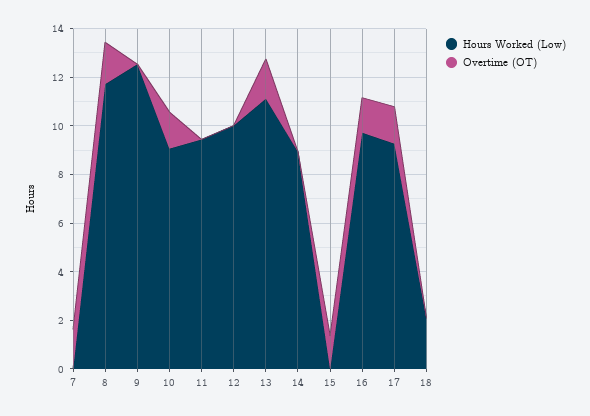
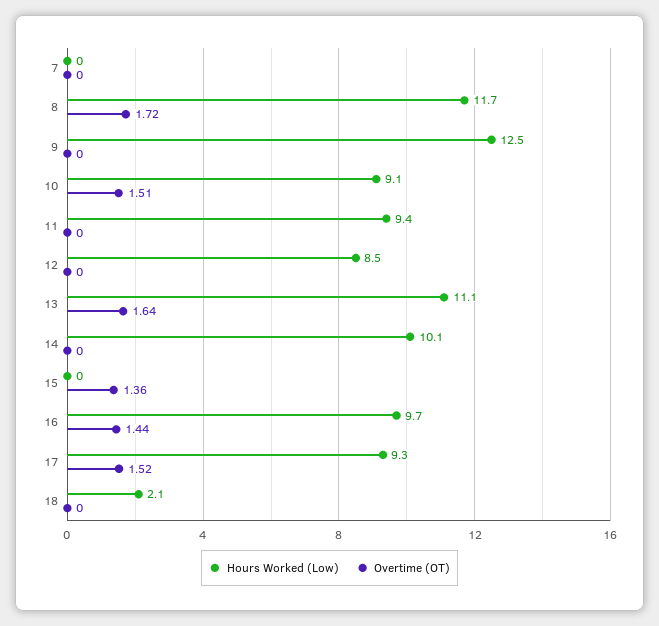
Overtime (OT), 7: 1.5 -> 0
Hours Worked (Low), 12: 10 -> 8.5
Hours Worked (Low), 14: 9 -> 10.1

